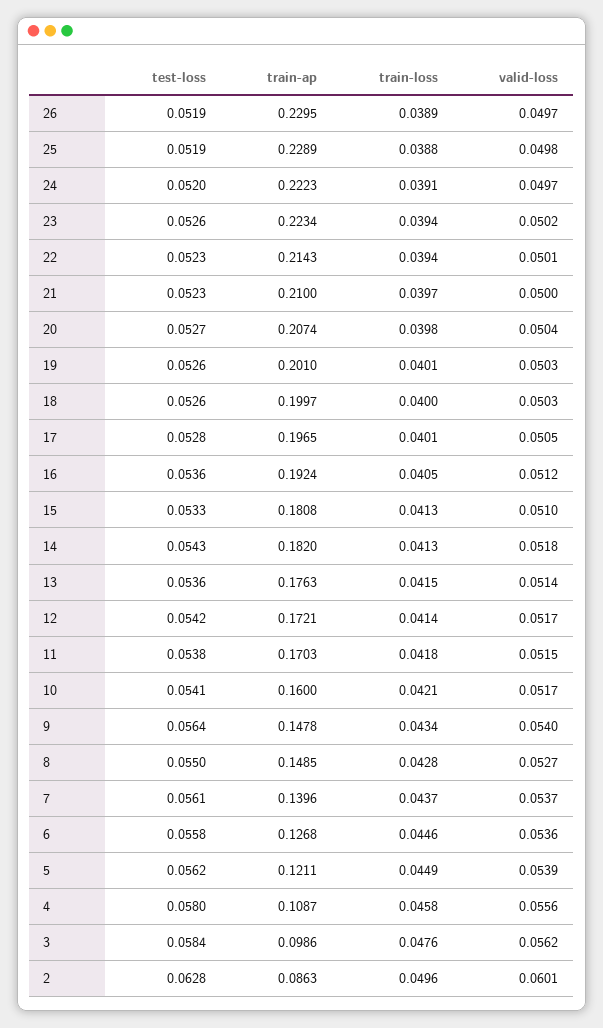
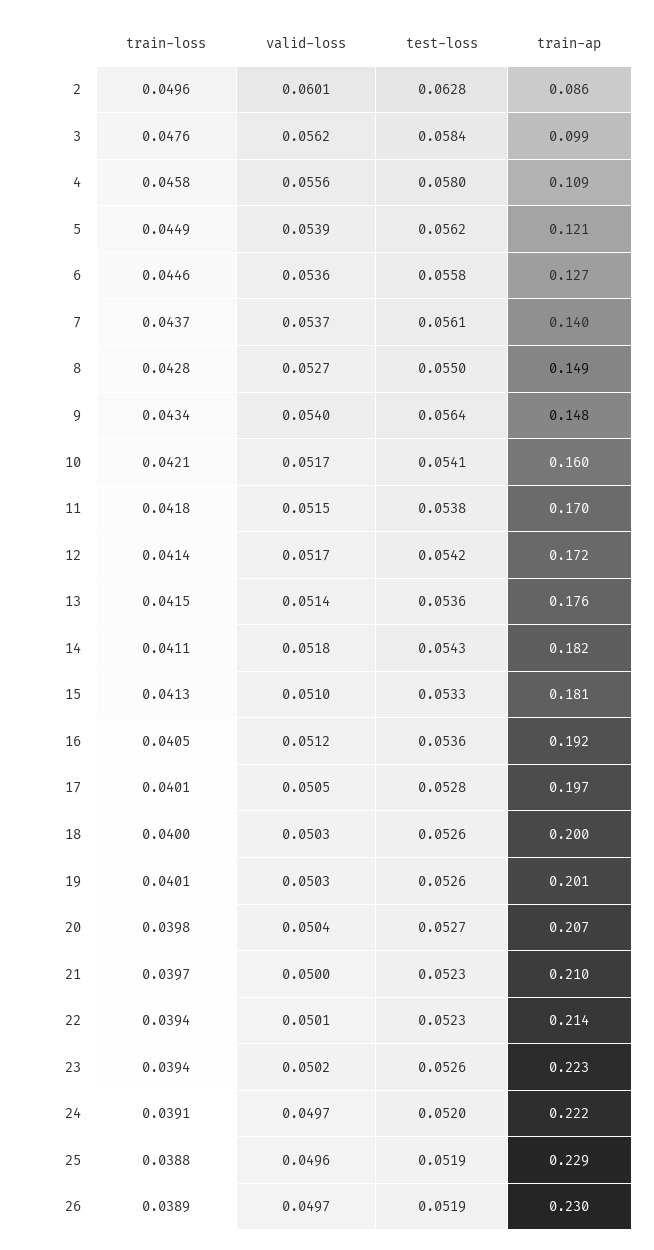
valid-loss, 25: 0.0498 -> 0.0496
train-loss, 14: 0.0413 -> 0.0411

